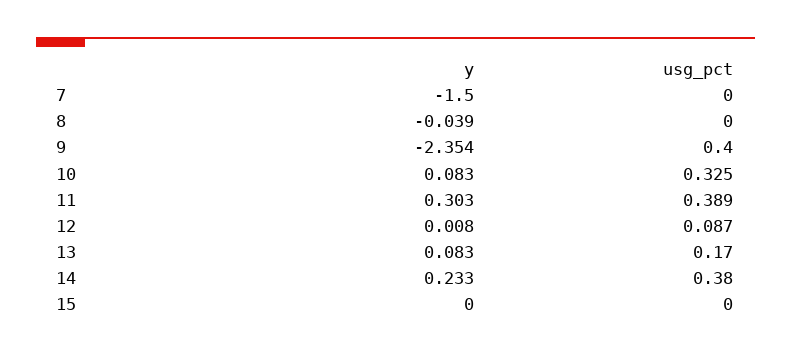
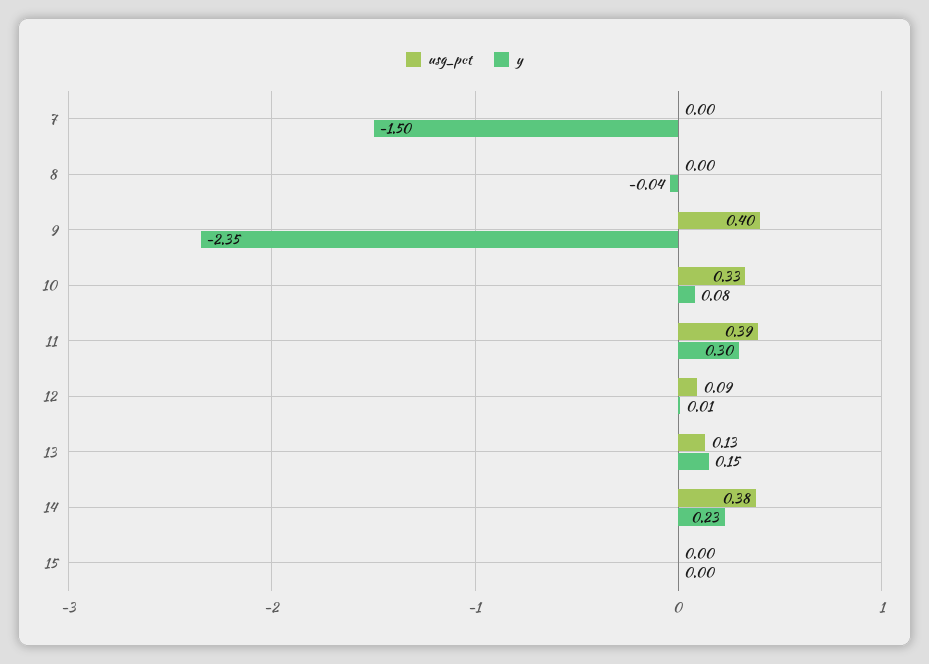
y, 13: 0.083 -> 0.15
usg_pct, 13: 0.17 -> 0.13

